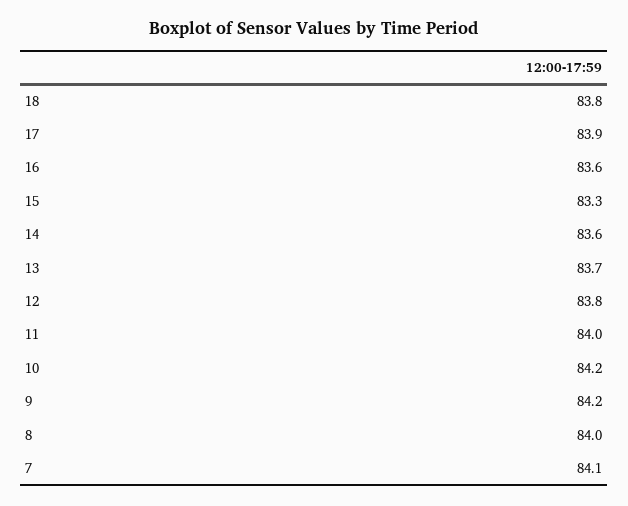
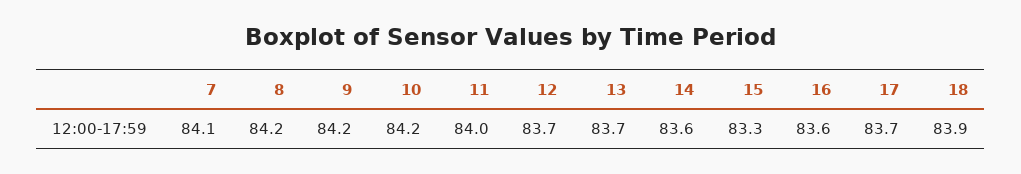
18: 83.8 -> 83.9
17: 83.9 -> 83.7
12: 83.8 -> 83.7
8: 84 -> 84.2

